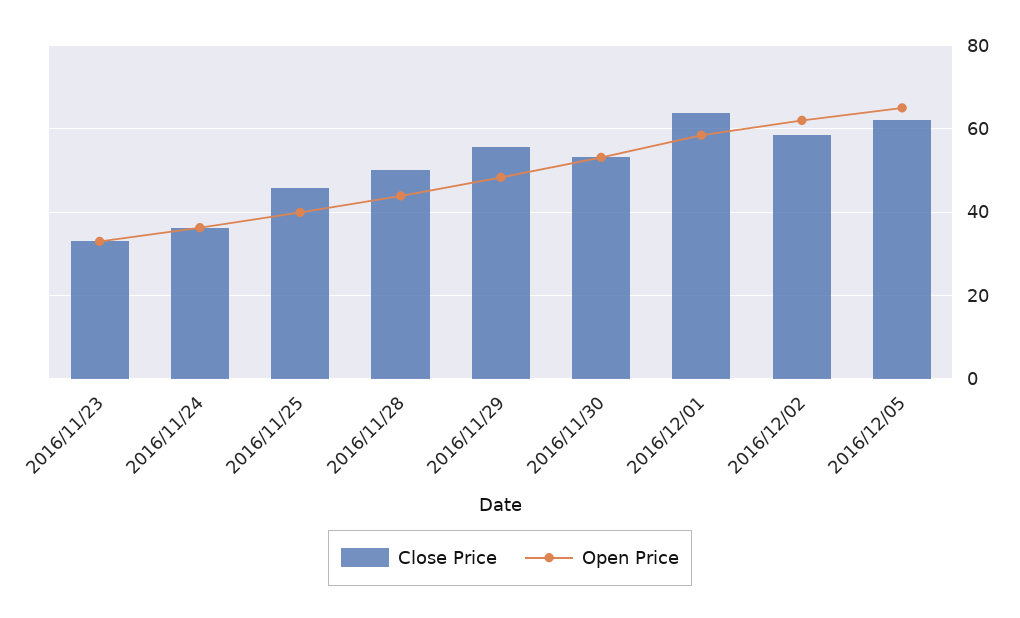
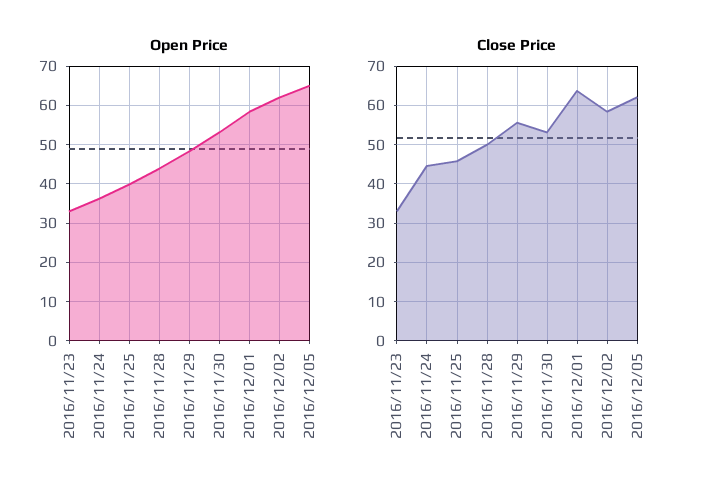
Close Price, 2016/11/24: 36 -> 44

